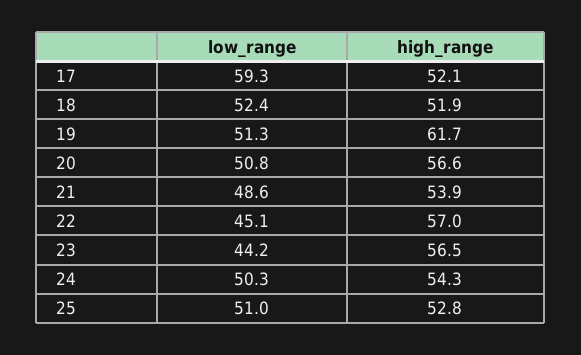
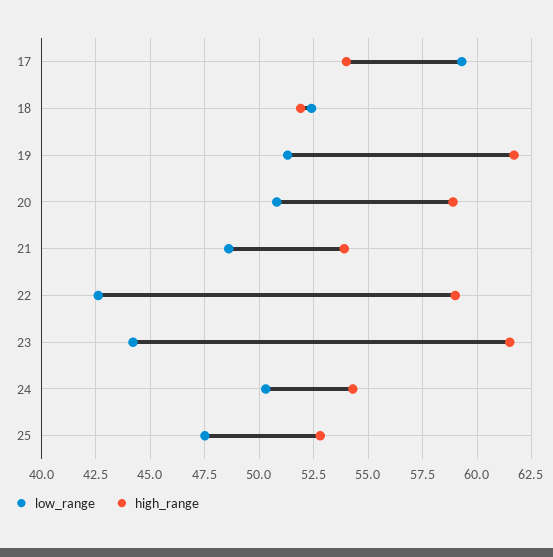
high_range, 17: 52.1 -> 54
high_range, 20: 56.6 -> 59
low_range, 22: 45.1 -> 42.5
high_range, 22: 57 -> 59
high_range, 23: 56.5 -> 61.5
low_range, 25: 51 -> 47.5

